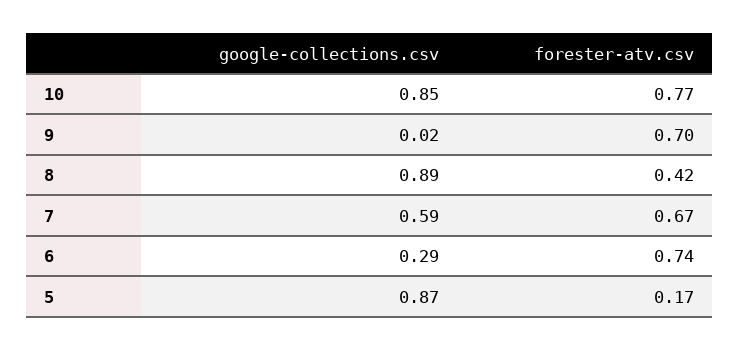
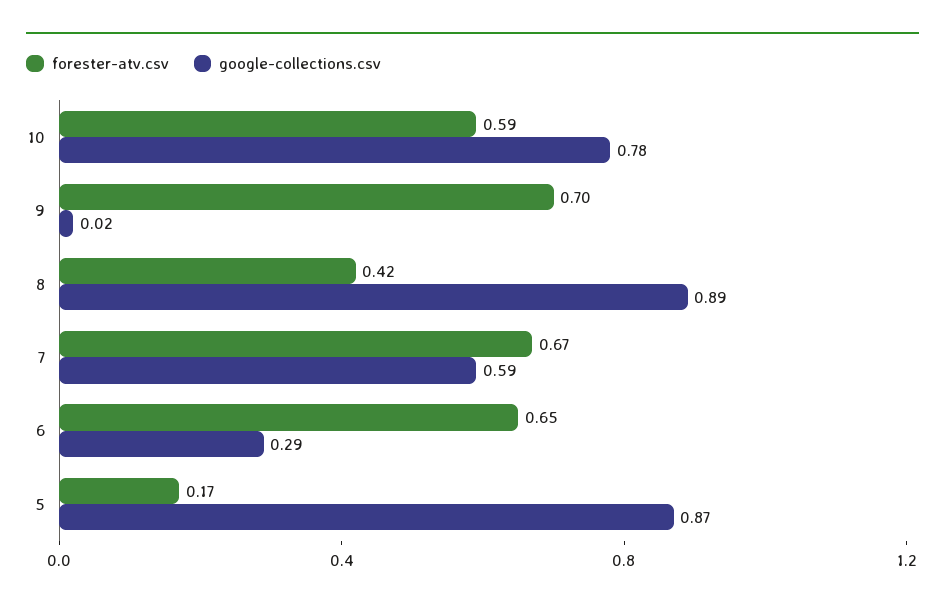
google-collections.csv, 10: 0.85 -> 0.78
forester-atv.csv, 10: 0.77 -> 0.59
forester-atv.csv, 6: 0.74 -> 0.65

